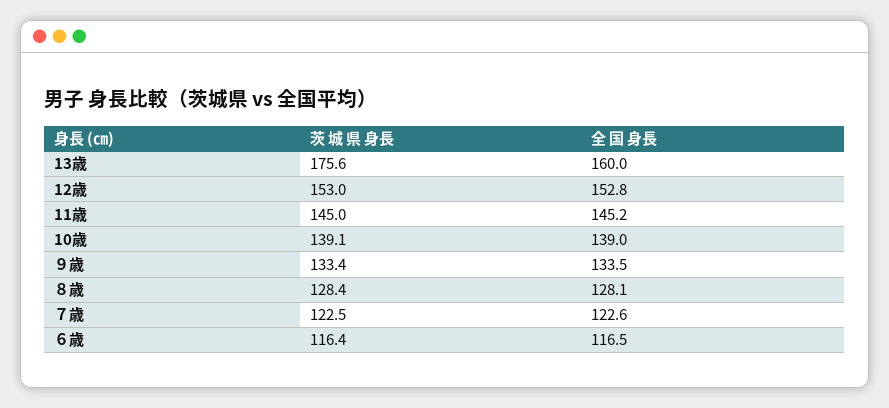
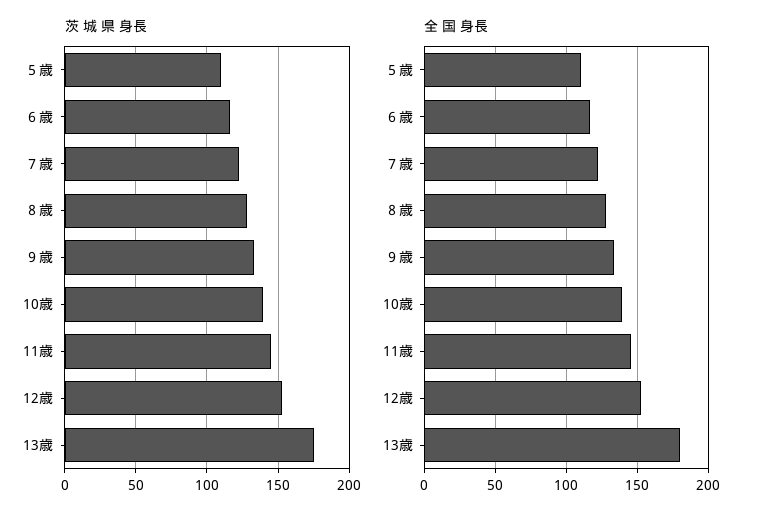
全 国 身長, 13歳: 160 -> 180
茨 城 県 身長, ５歳: none -> 110
全 国 身長, ５歳: none -> 110

